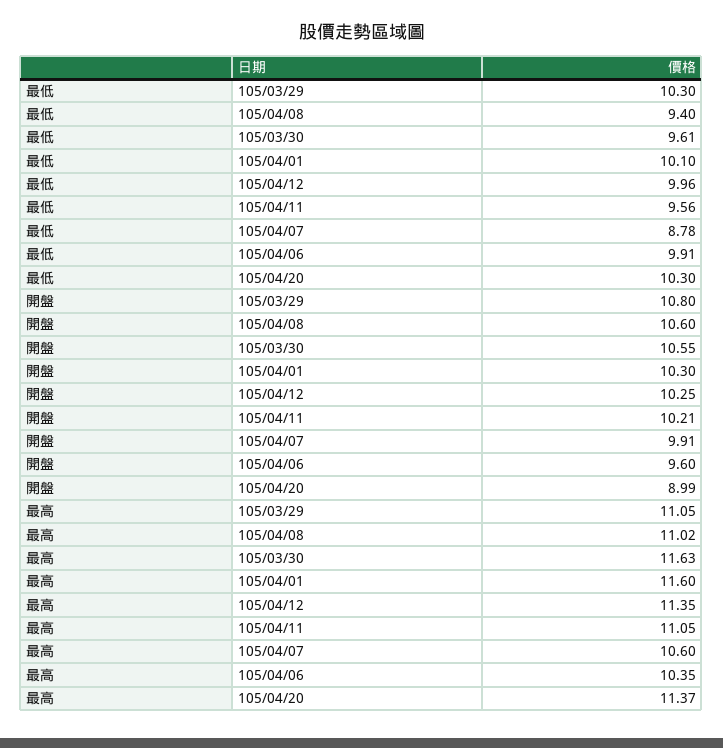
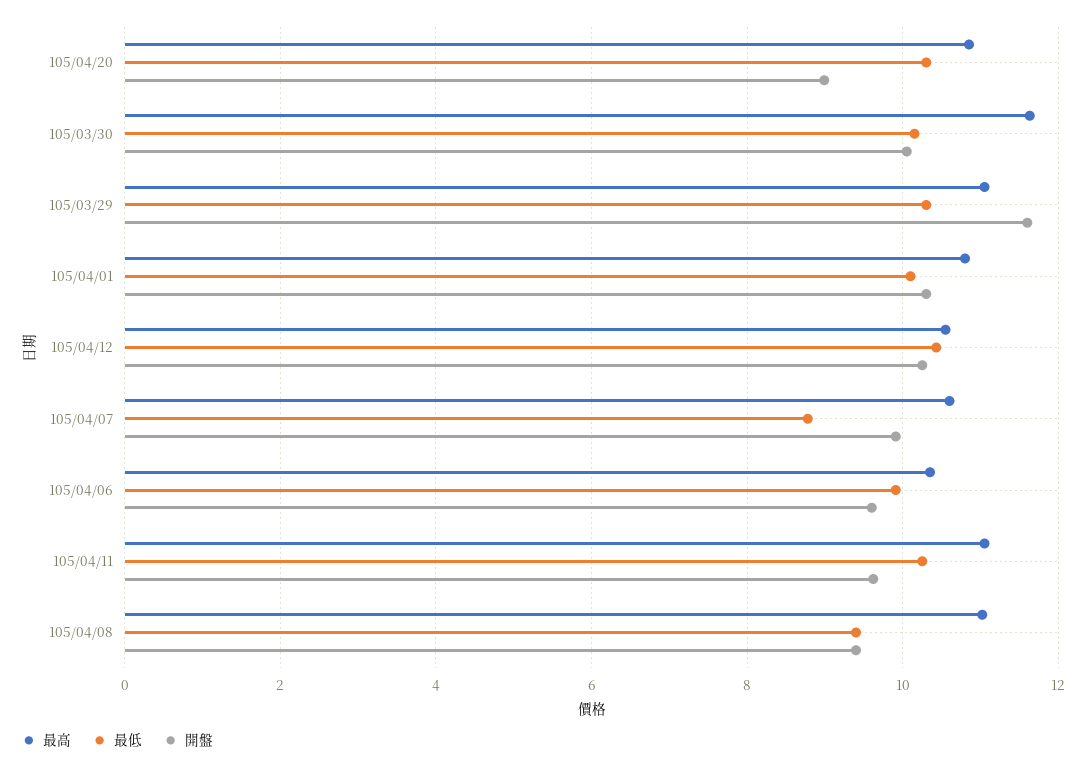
最低, 105/03/30: 9.61 -> 10.2
最低, 105/04/12: 9.96 -> 10.4
最低, 105/04/11: 9.56 -> 10.2
開盤, 105/03/29: 10.8 -> 11.6
開盤, 105/04/08: 10.6 -> 9.4
開盤, 105/03/30: 10.55 -> 10
開盤, 105/04/11: 10.21 -> 9.6
最高, 105/04/01: 11.6 -> 10.8
最高, 105/04/12: 11.35 -> 10.6
最高, 105/04/20: 11.37 -> 10.8

